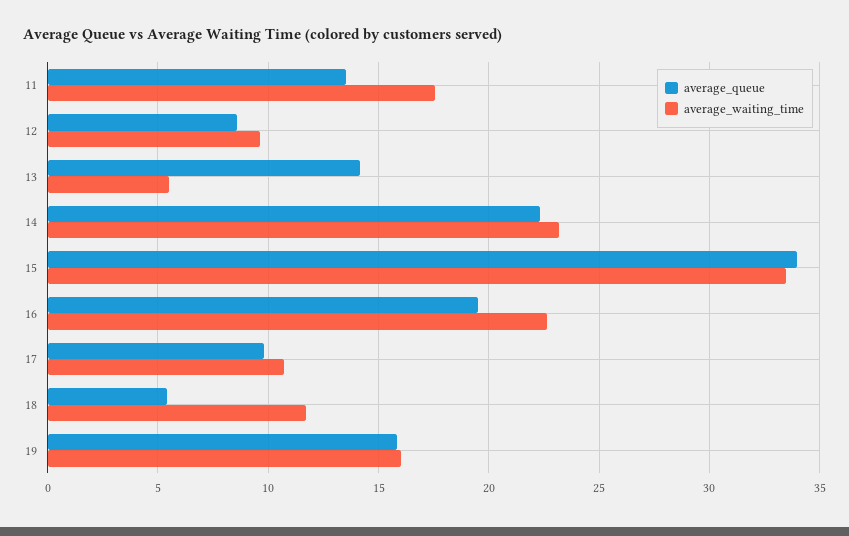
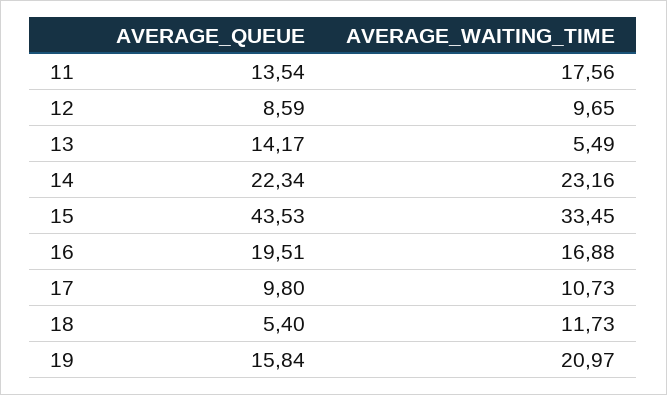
average_queue, 15: 34 -> 43.53
average_waiting_time, 16: 22.5 -> 16.88
average_waiting_time, 19: 16 -> 20.97

